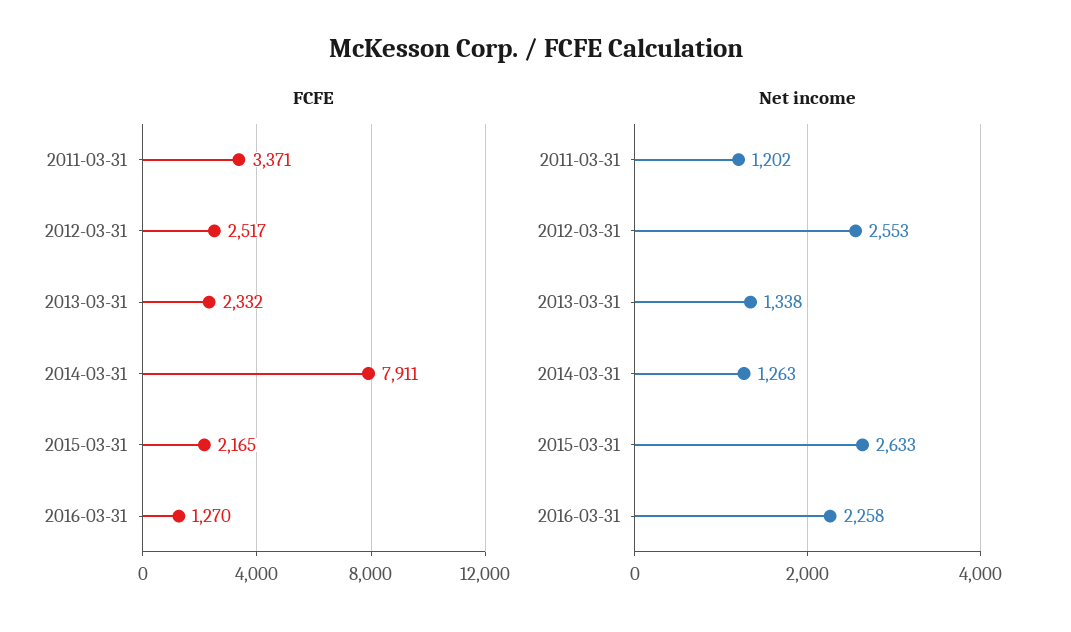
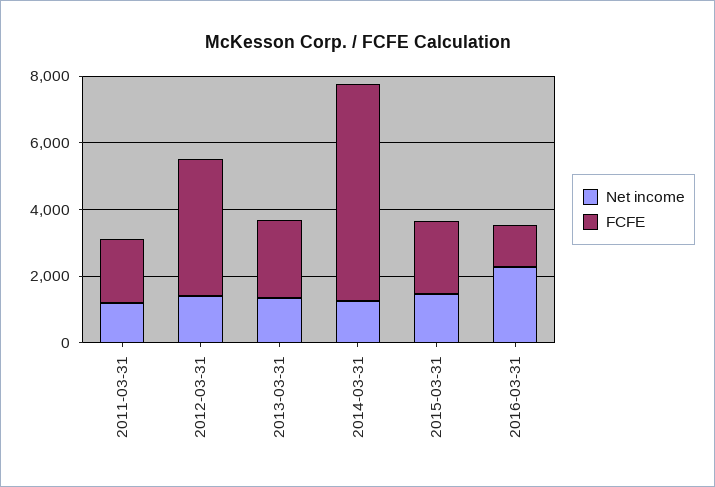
FCFE, 2011-03-31: 3371 -> 2000
FCFE, 2012-03-31: 2517 -> 4000
FCFE, 2014-03-31: 7911 -> 6500
Net income, 2012-03-31: 2553 -> 1500
Net income, 2015-03-31: 2633 -> 1500

